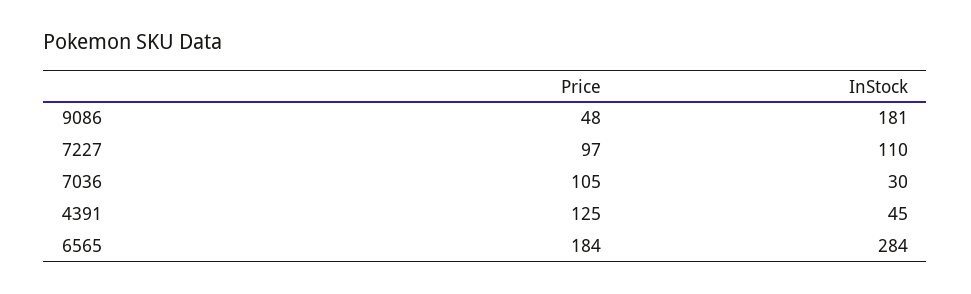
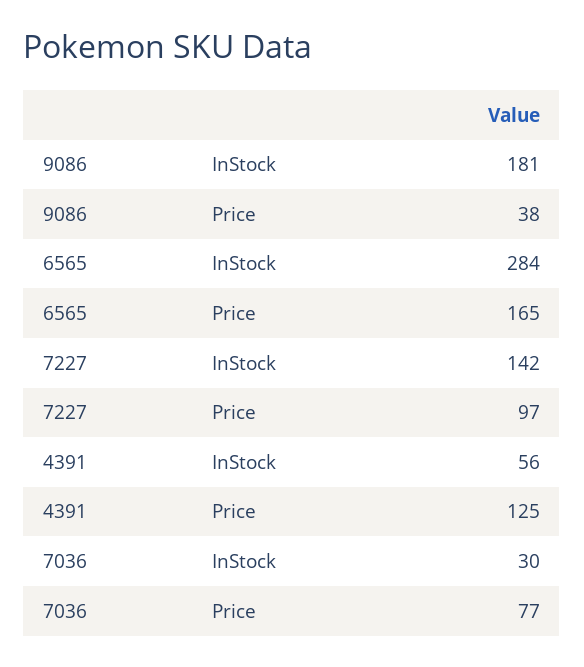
Price, 9086: 48 -> 38
InStock, 7227: 110 -> 142
Price, 7036: 105 -> 77
InStock, 4391: 45 -> 56
Price, 6565: 184 -> 165

